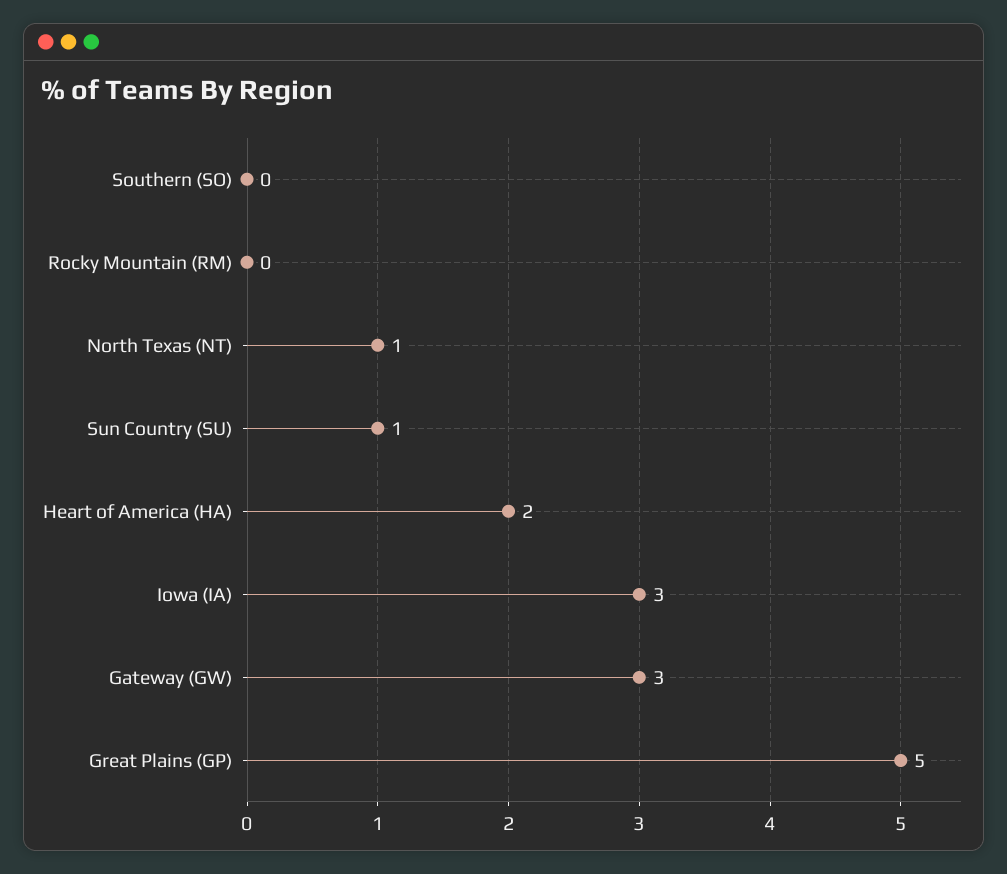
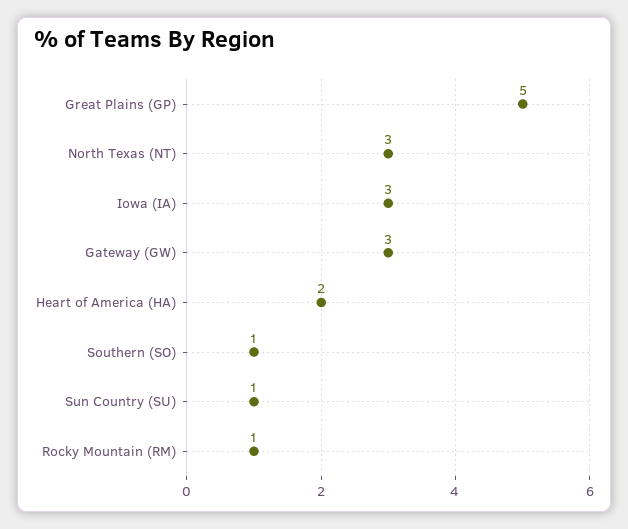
Southern (SO): 0 -> 1
Rocky Mountain (RM): 0 -> 1
North Texas (NT): 1 -> 3

